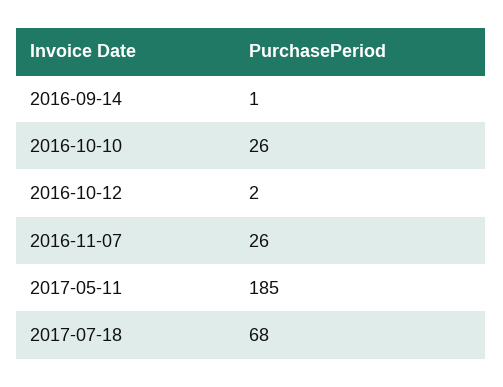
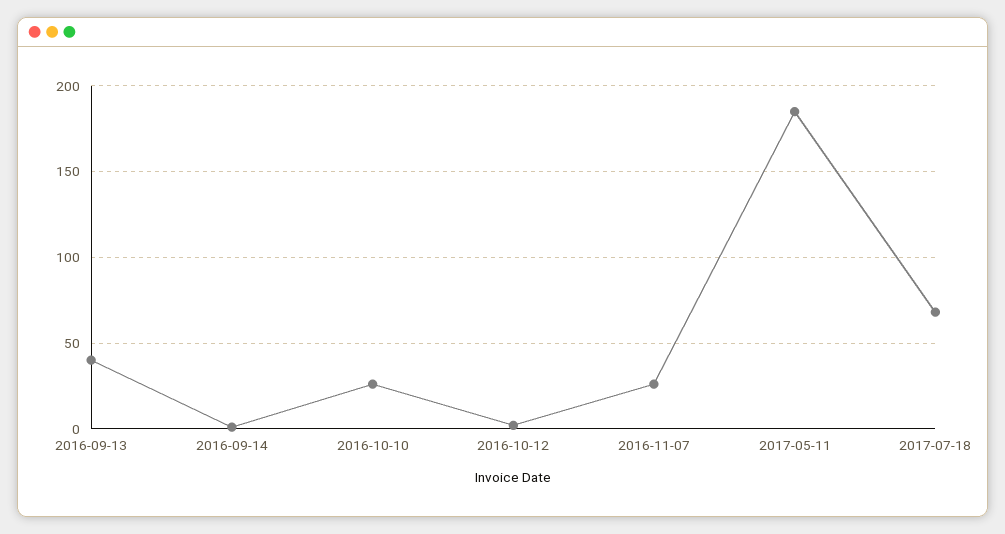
2016-09-13: none -> 40

